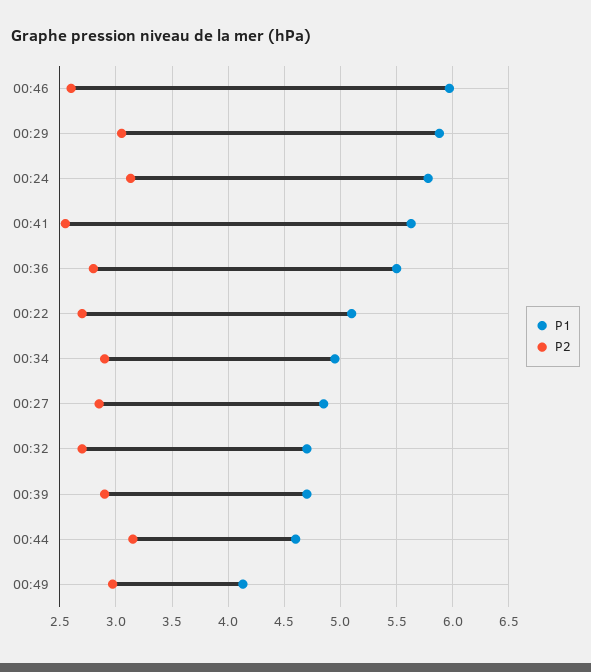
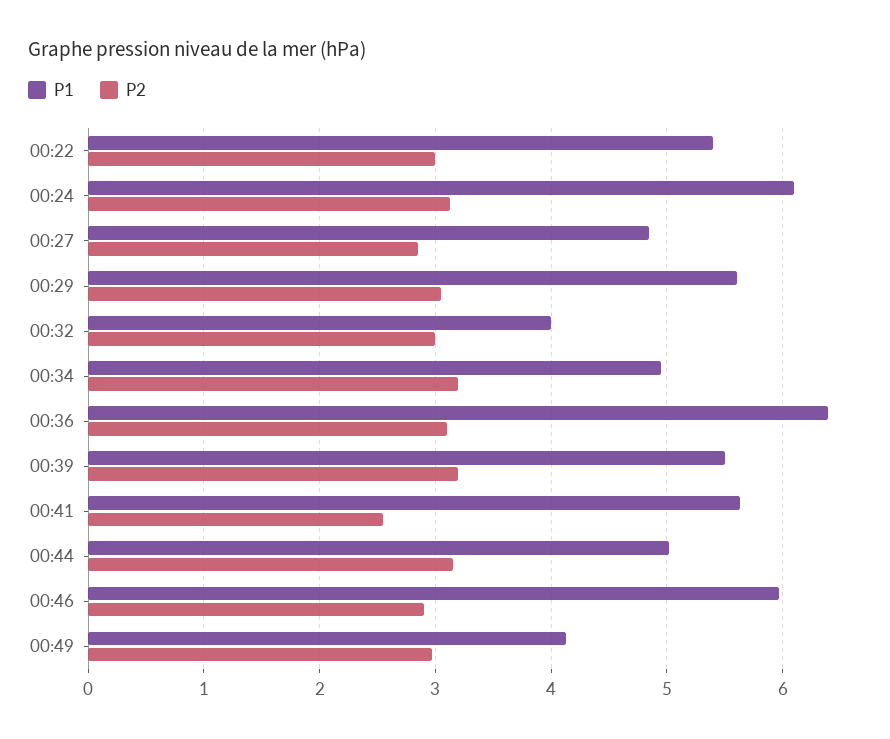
P2, 00:46: 2.6 -> 2.9
P1, 00:29: 5.9 -> 5.6
P1, 00:24: 5.8 -> 6.1
P1, 00:36: 5.5 -> 6.4
P2, 00:36: 2.8 -> 3.1
P1, 00:22: 5.1 -> 5.4
P2, 00:22: 2.7 -> 3
P2, 00:34: 2.9 -> 3.2
P1, 00:32: 4.7 -> 4
P2, 00:32: 2.7 -> 3
P1, 00:39: 4.7 -> 5.5
P2, 00:39: 2.9 -> 3.2
P1, 00:44: 4.6 -> 5

